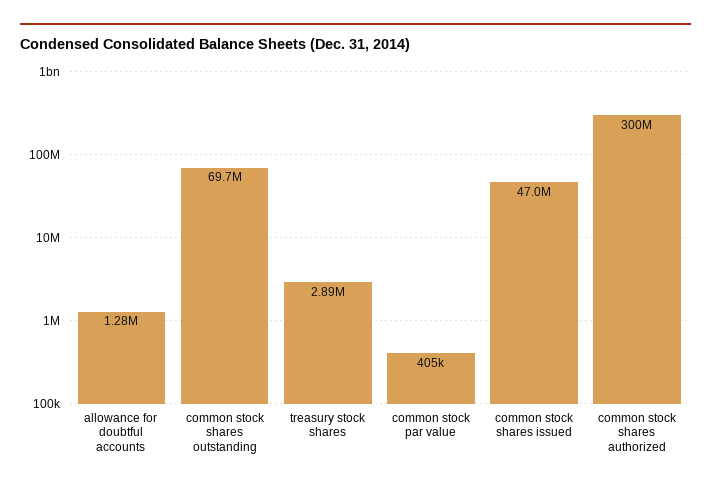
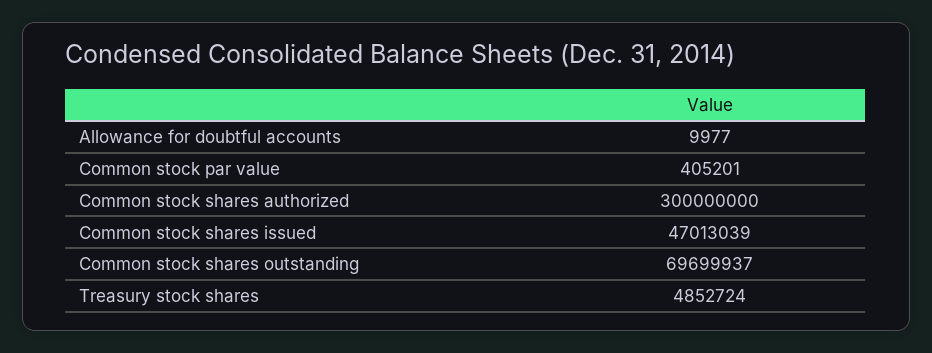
allowance for doubtful accounts: 1280000 -> 9977
treasury stock shares: 2890000 -> 4852724

